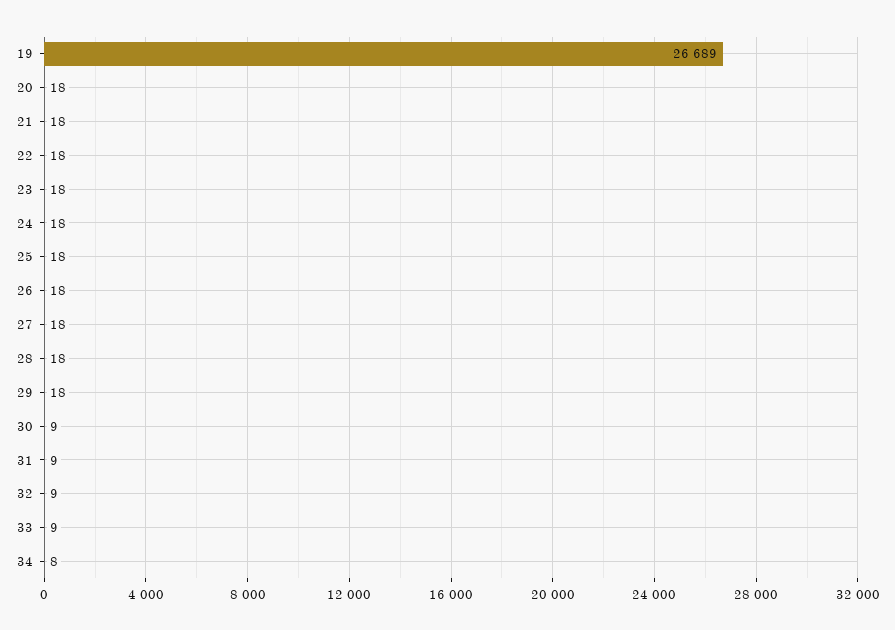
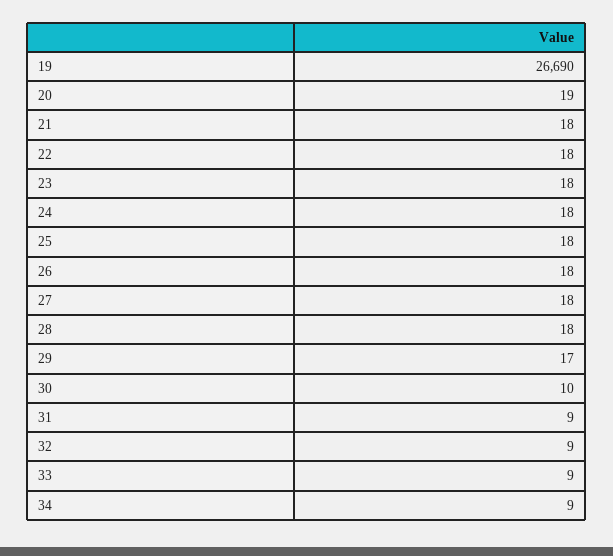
19: 26689 -> 26690
20: 18 -> 19
29: 18 -> 17
30: 9 -> 10
34: 8 -> 9

